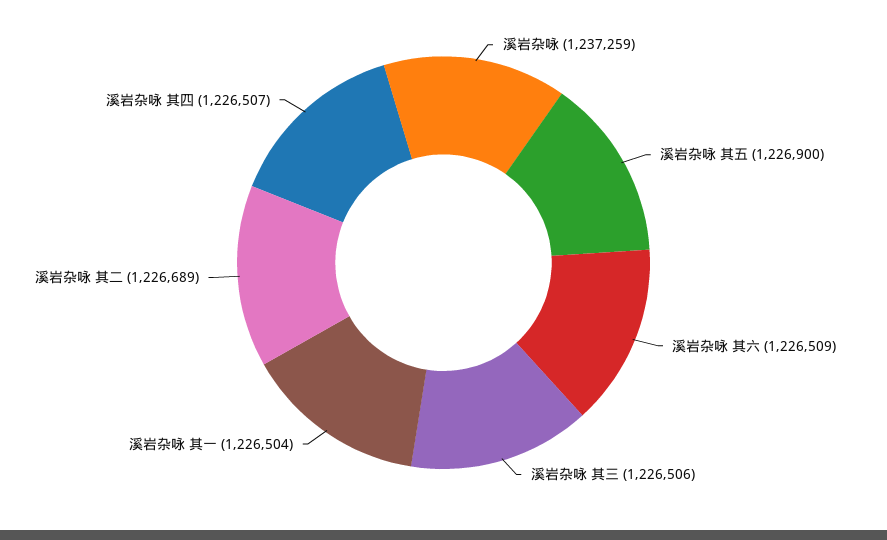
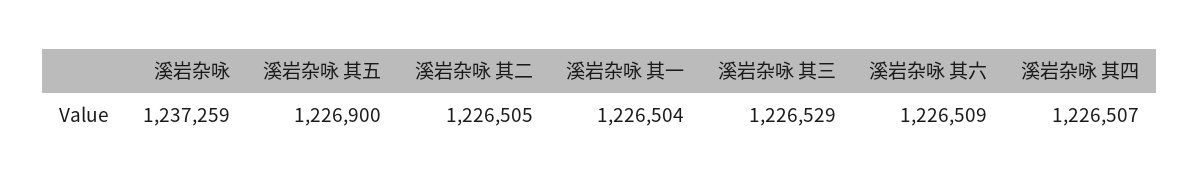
溪岩杂咏 其三: 1226506 -> 1226529
溪岩杂咏 其二: 1226689 -> 1226505

